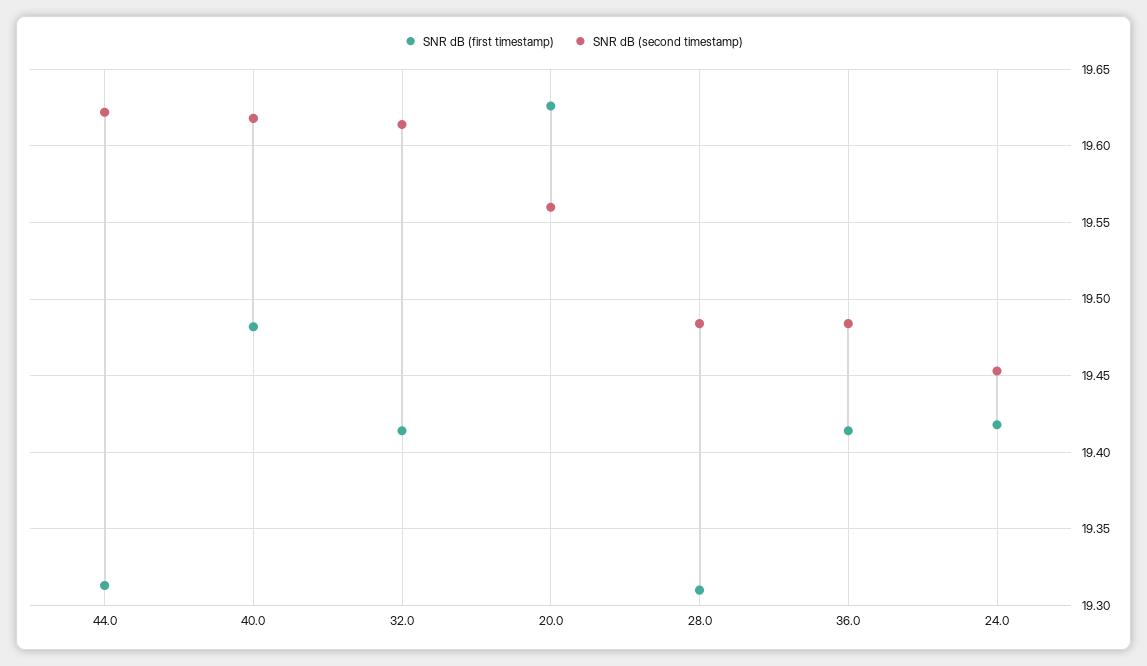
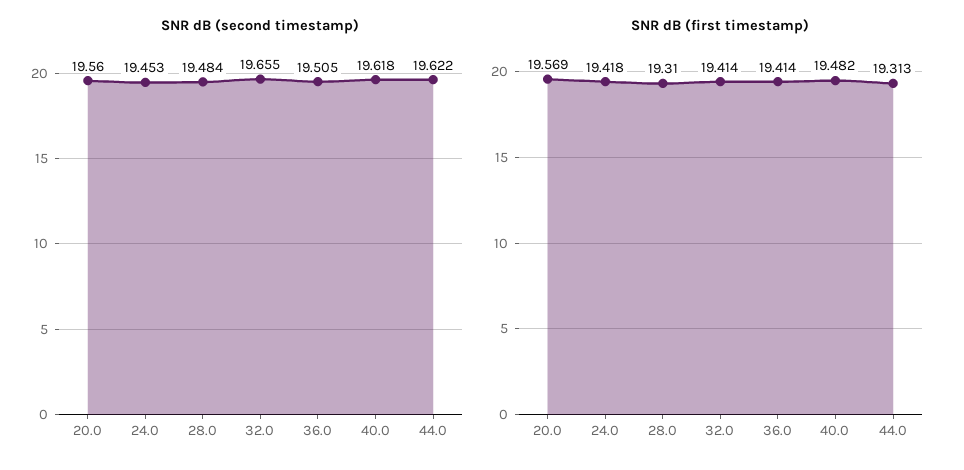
SNR dB (second timestamp), 32.0: 19.615 -> 19.655
SNR dB (first timestamp), 20.0: 19.625 -> 19.569
SNR dB (second timestamp), 36.0: 19.485 -> 19.505

